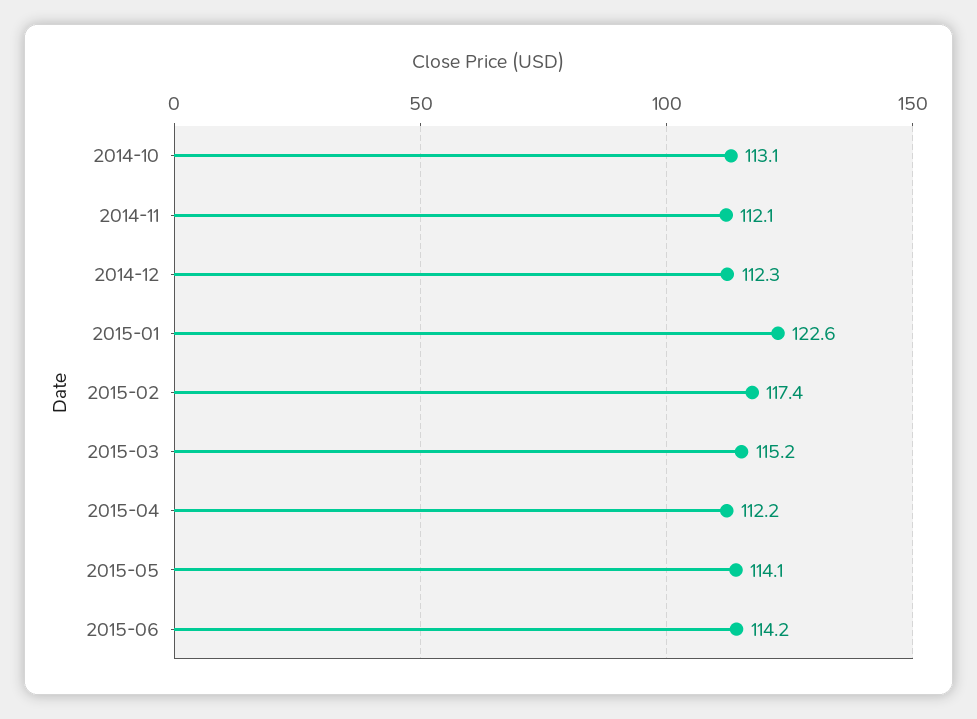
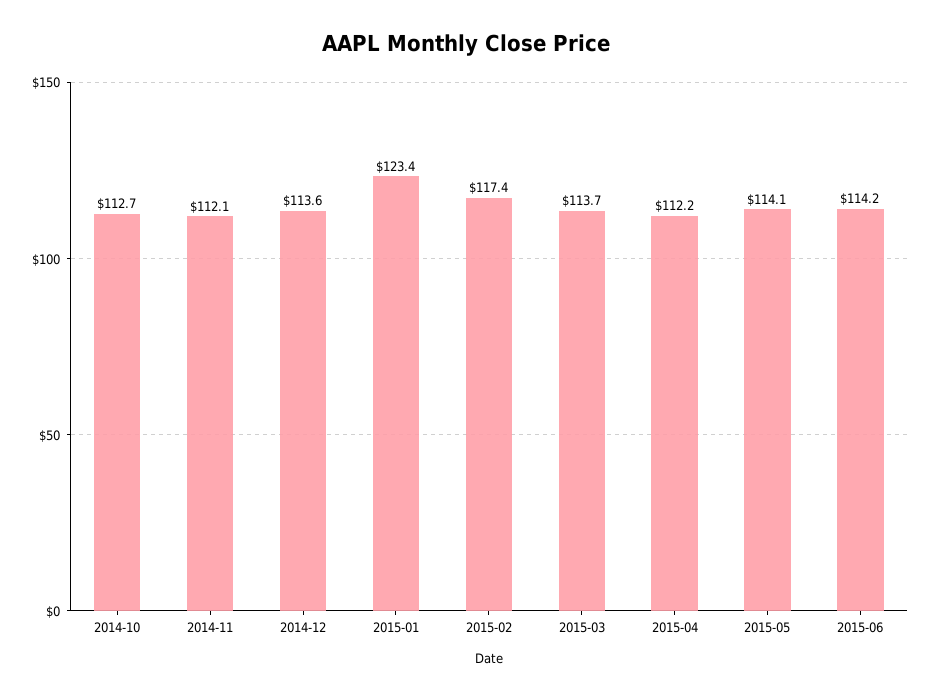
2014-10: 113.1 -> 112.7
2014-12: 112.3 -> 113.6
2015-01: 122.6 -> 123.4
2015-03: 115.2 -> 113.7

